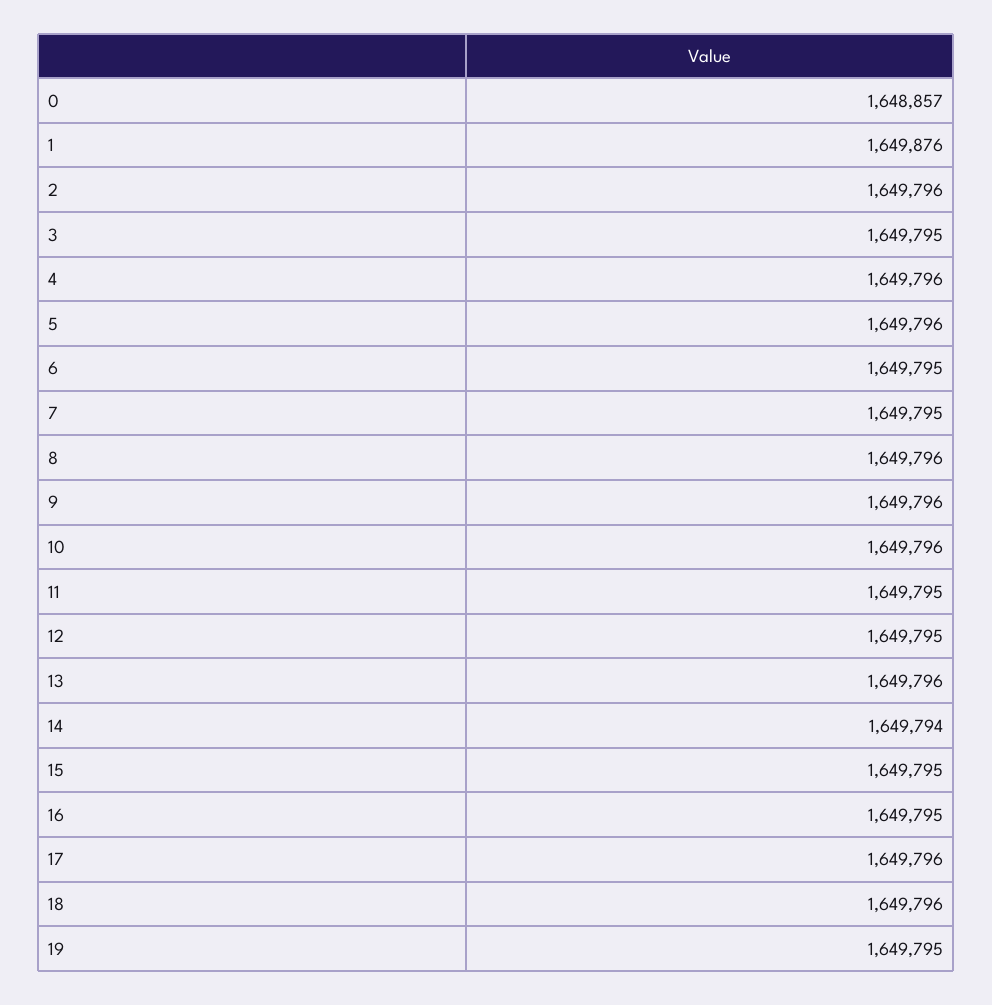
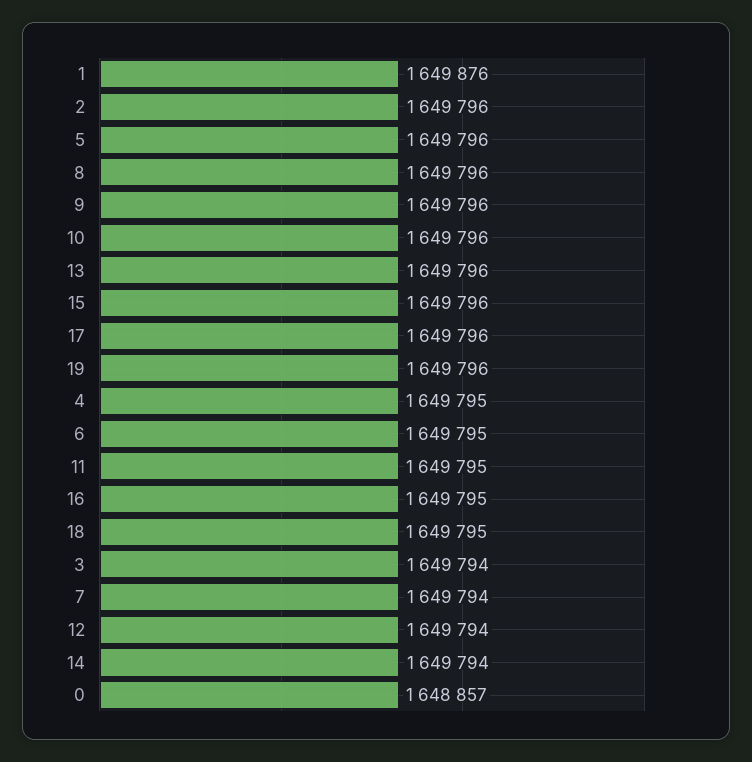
3: 1649795 -> 1649794
4: 1649796 -> 1649795
7: 1649795 -> 1649794
12: 1649795 -> 1649794
15: 1649795 -> 1649796
18: 1649796 -> 1649795
19: 1649795 -> 1649796

